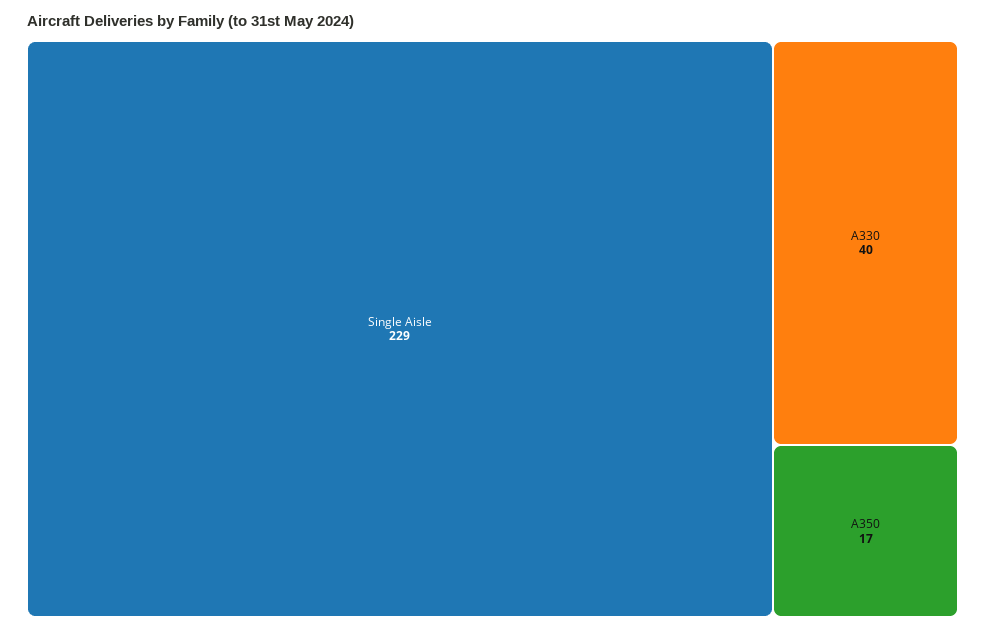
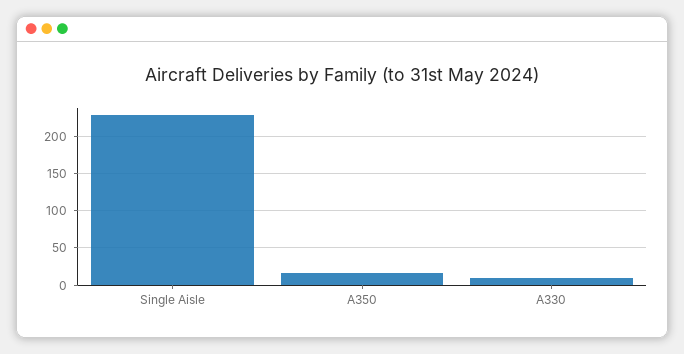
A330: 40 -> 10

